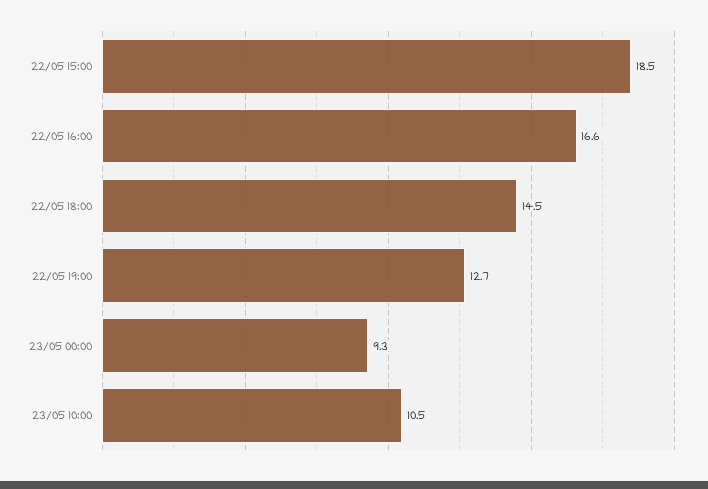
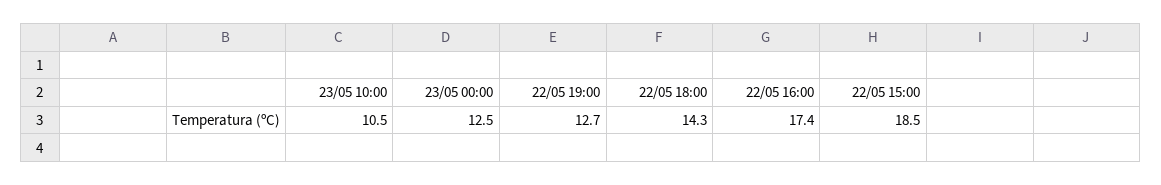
22/05 16:00: 16.6 -> 17.4
22/05 18:00: 14.5 -> 14.3
23/05 00:00: 9.3 -> 12.5

